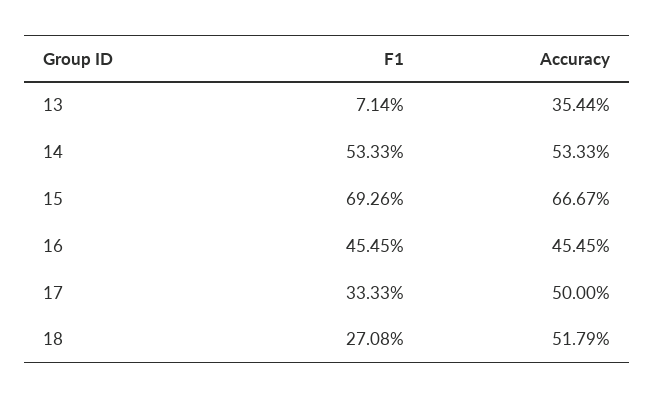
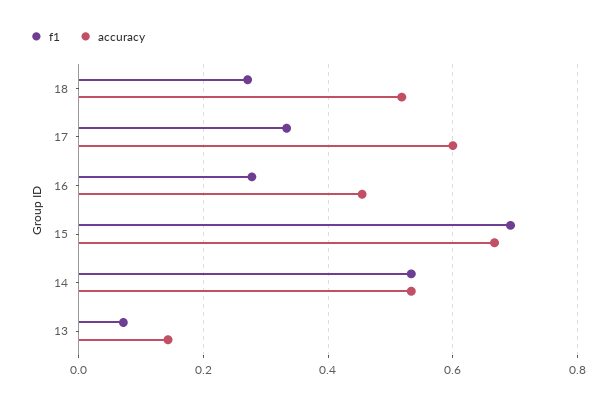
Accuracy, 13: 0.3544 -> 0.14
F1, 16: 0.4545 -> 0.28
Accuracy, 17: 0.5 -> 0.6

